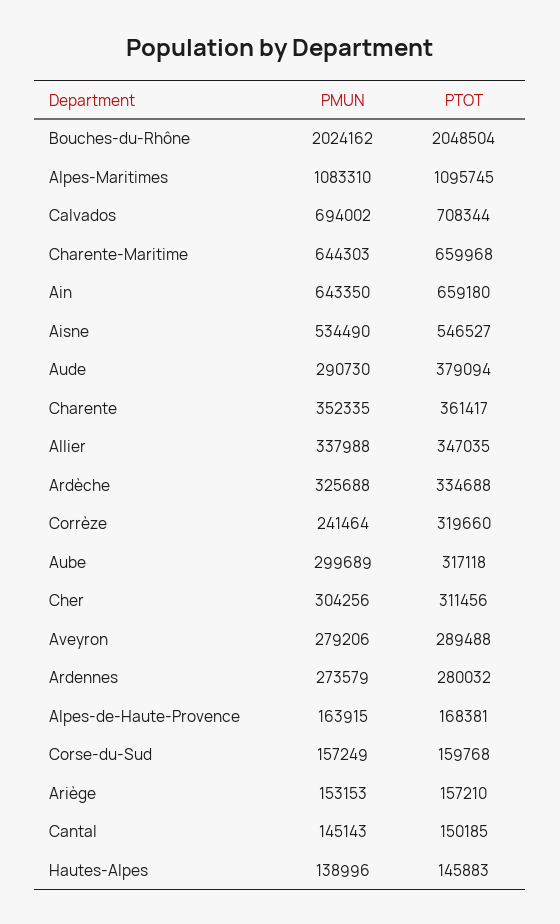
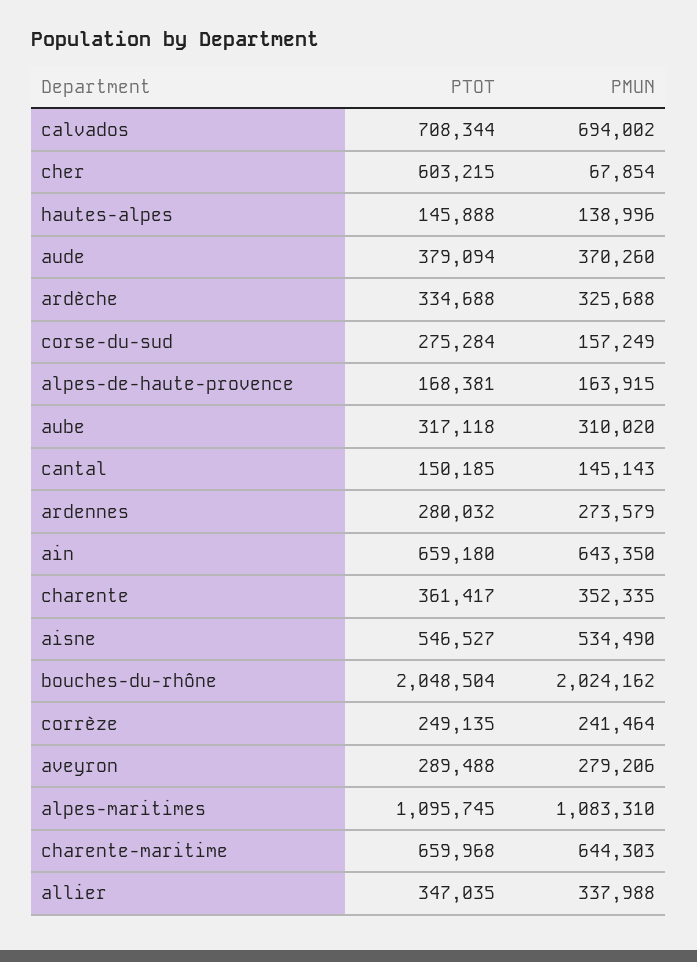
PMUN, Aude: 290730 -> 370260
PTOT, Corrèze: 319660 -> 249135
PMUN, Aube: 299689 -> 310020
PMUN, Cher: 304256 -> 67854
PTOT, Cher: 311456 -> 603215
PTOT, Corse-du-Sud: 159768 -> 275284
PMUN, Ariège: 153153 -> none
PTOT, Ariège: 157210 -> none
PTOT, Hautes-Alpes: 145883 -> 145888

